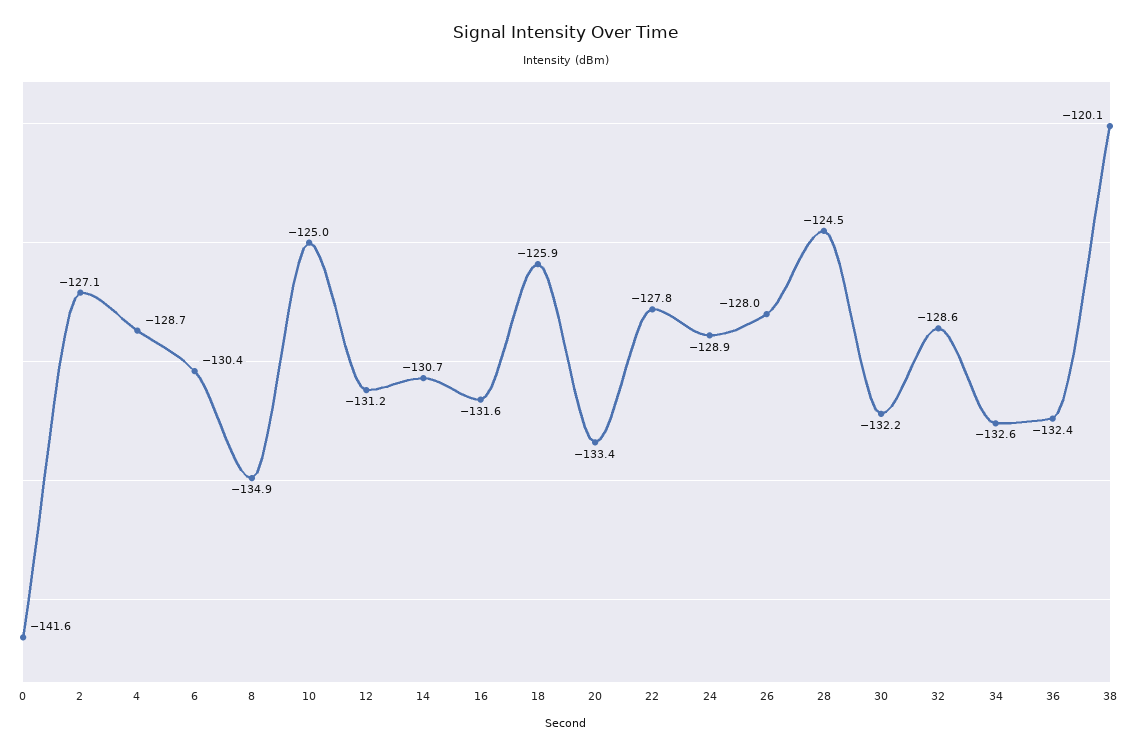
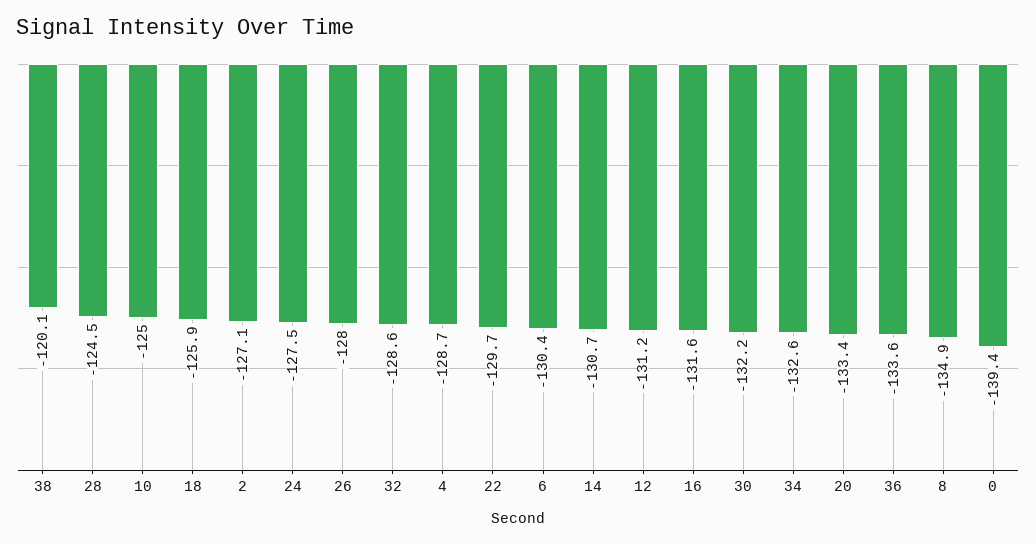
0: -141.6 -> -139.4
22: -127.8 -> -129.7
24: -128.9 -> -127.5
36: -132.4 -> -133.6

